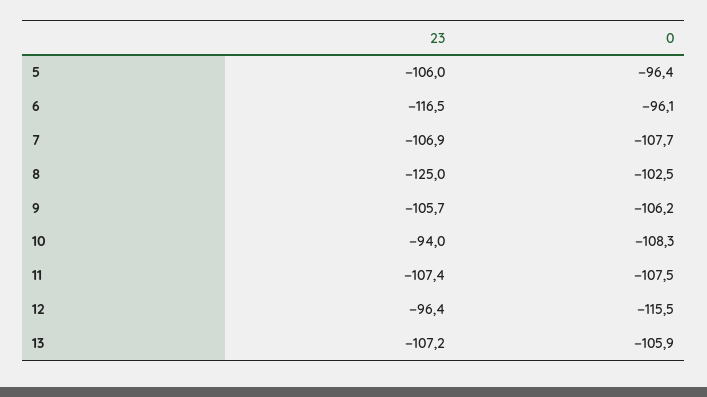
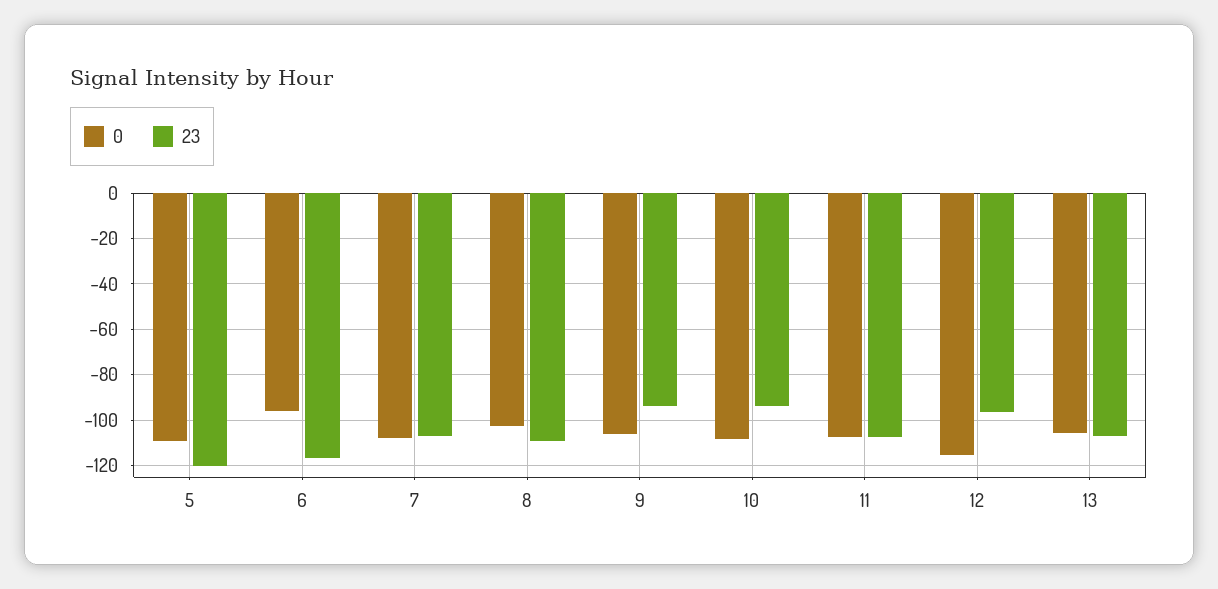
23, 5: -106 -> -120
0, 5: -96.4 -> -110
23, 8: -125 -> -110
23, 9: -105.7 -> -95

